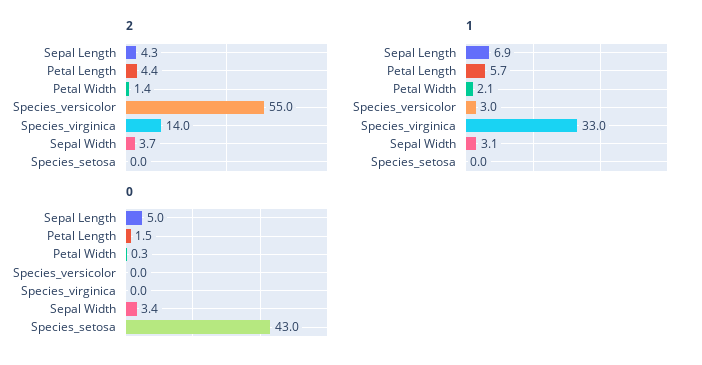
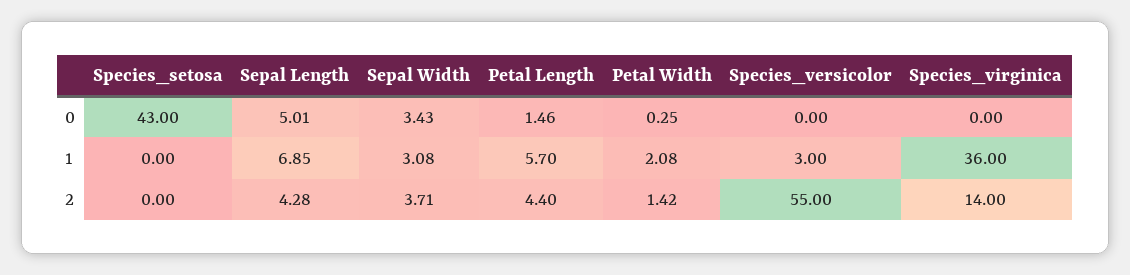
1, Species_virginica: 33 -> 36

